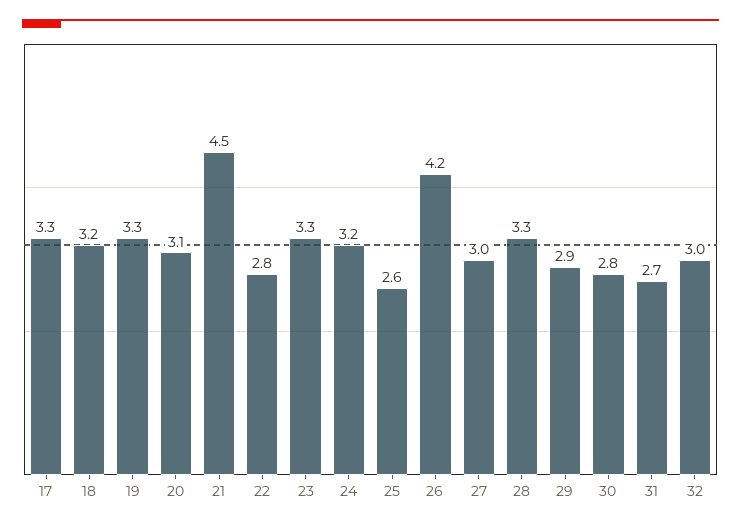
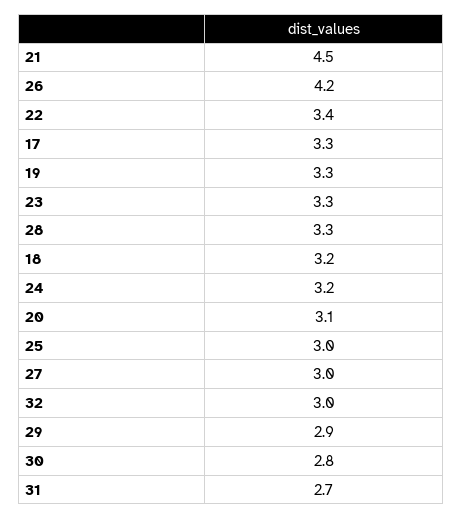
22: 2.8 -> 3.4
25: 2.6 -> 3

